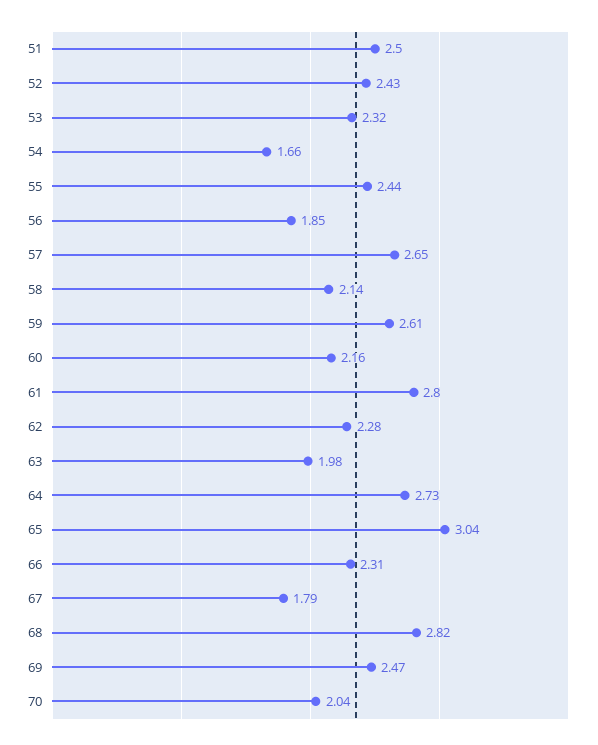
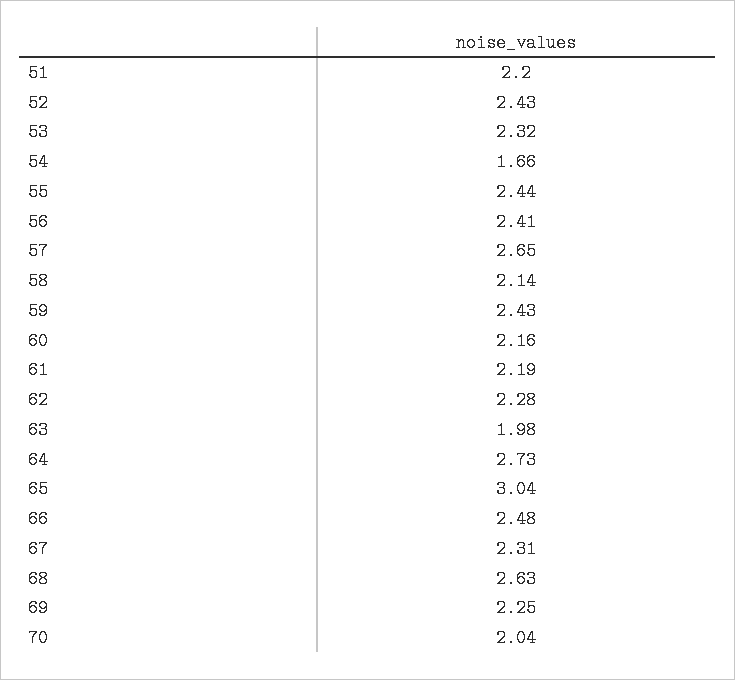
51: 2.5 -> 2.2
56: 1.85 -> 2.41
59: 2.61 -> 2.43
61: 2.8 -> 2.19
66: 2.31 -> 2.48
67: 1.79 -> 2.31
68: 2.82 -> 2.63
69: 2.47 -> 2.25

